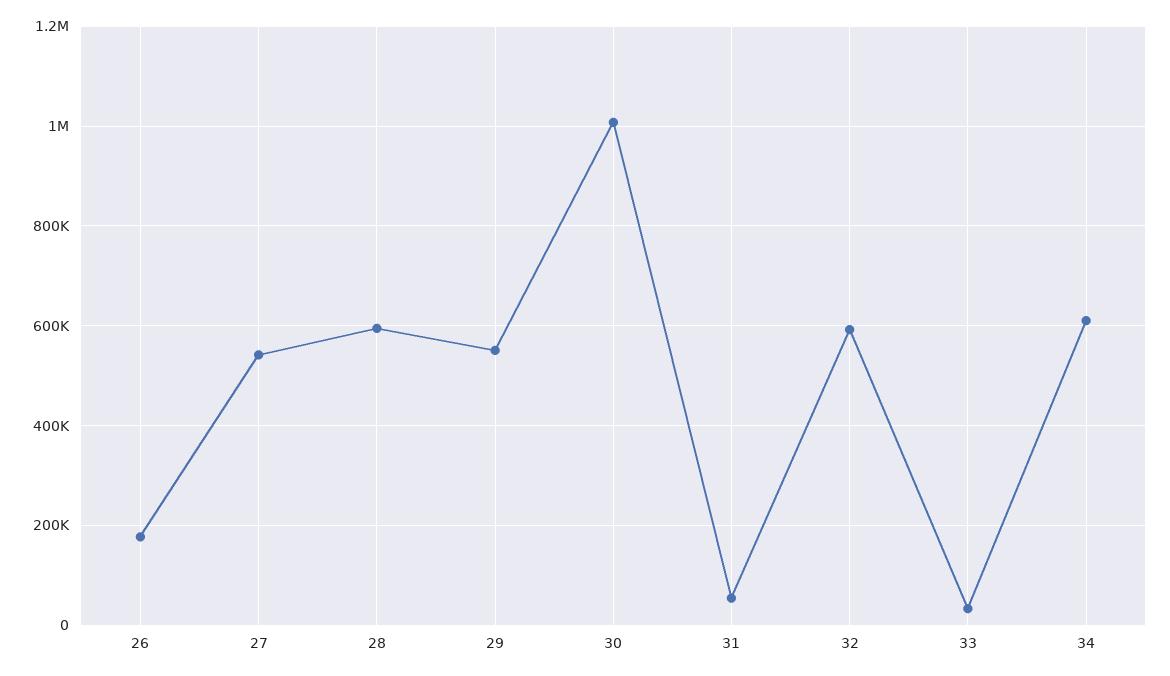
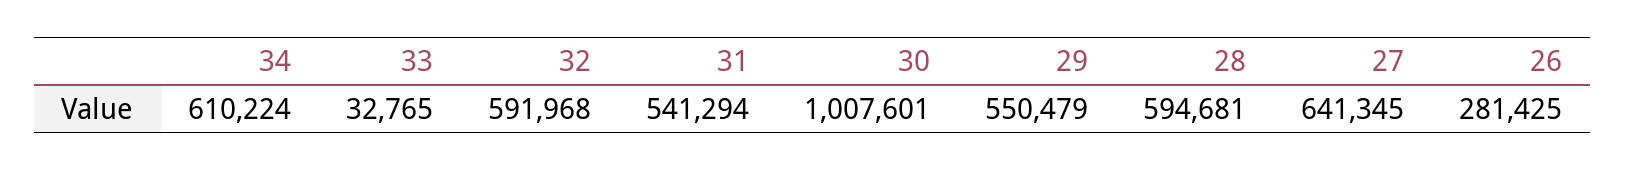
26: 180000 -> 281425
27: 540000 -> 641345
31: 60000 -> 541294

